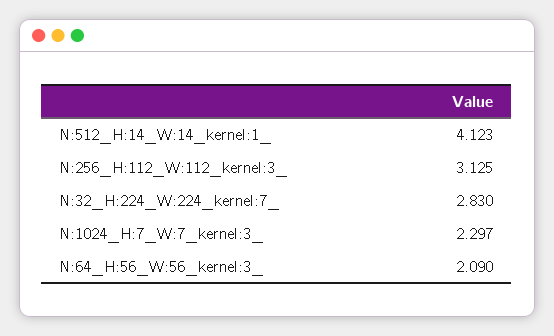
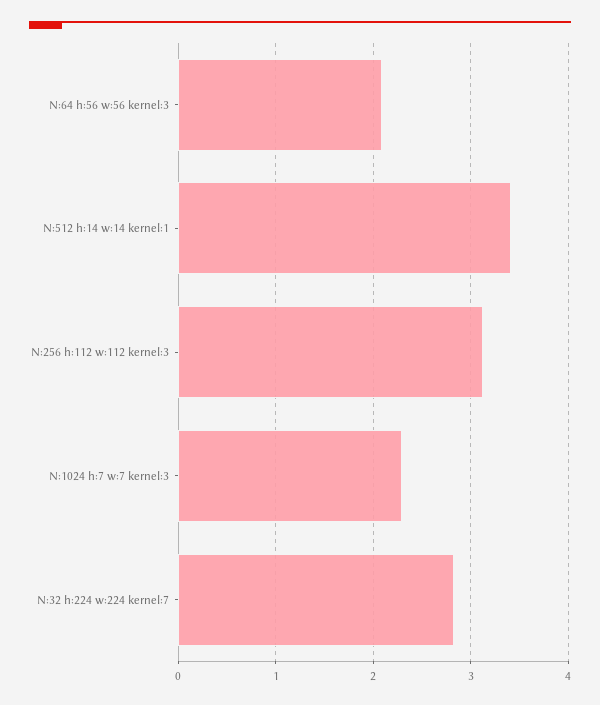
N:512_H:14_W:14_kernel:1_: 4.123 -> 3.4

